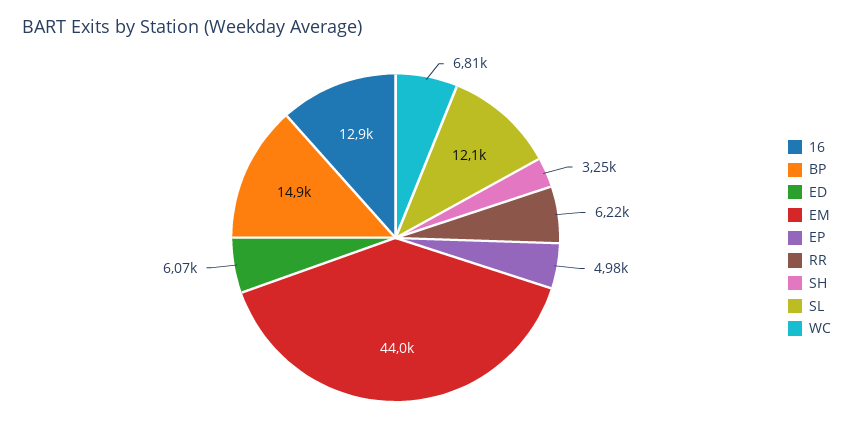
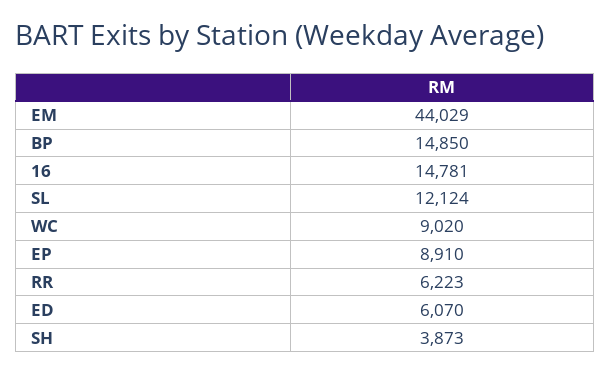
16: 12900 -> 14781
EP: 4980 -> 8910
SH: 3250 -> 3873
WC: 6810 -> 9020

